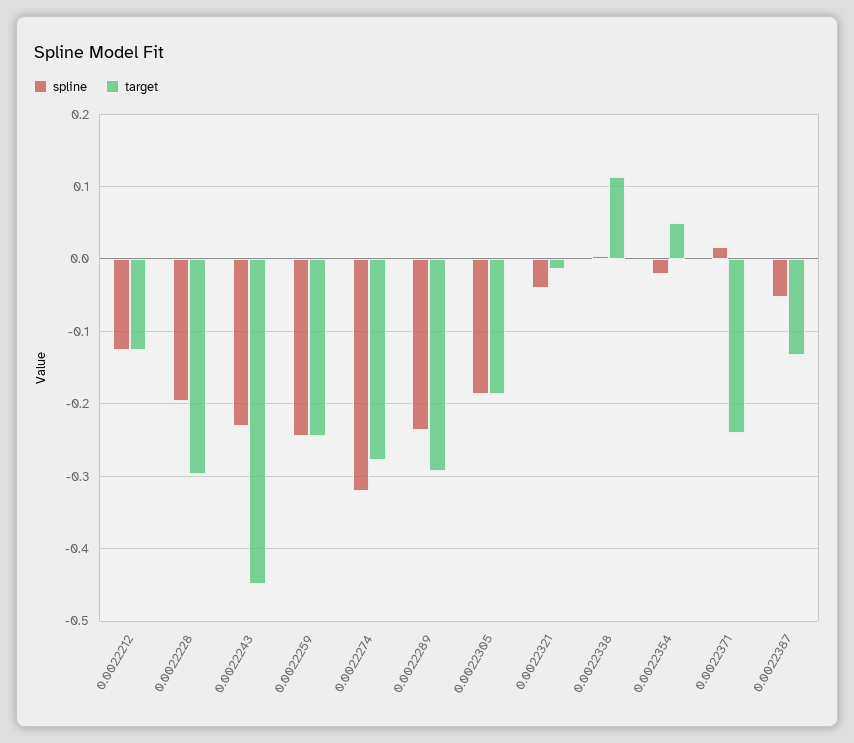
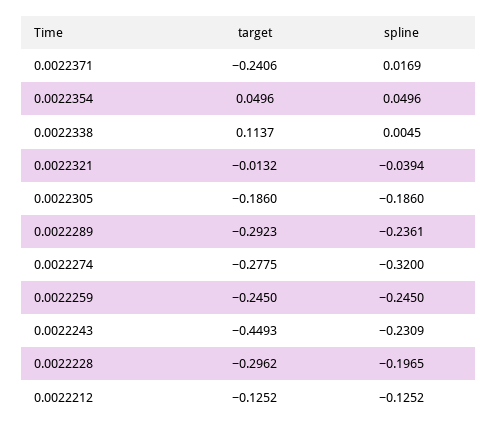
spline, 0.0022354: -0.02 -> 0.0496
spline, 0.0022387: -0.05 -> none
target, 0.0022387: -0.13 -> none

